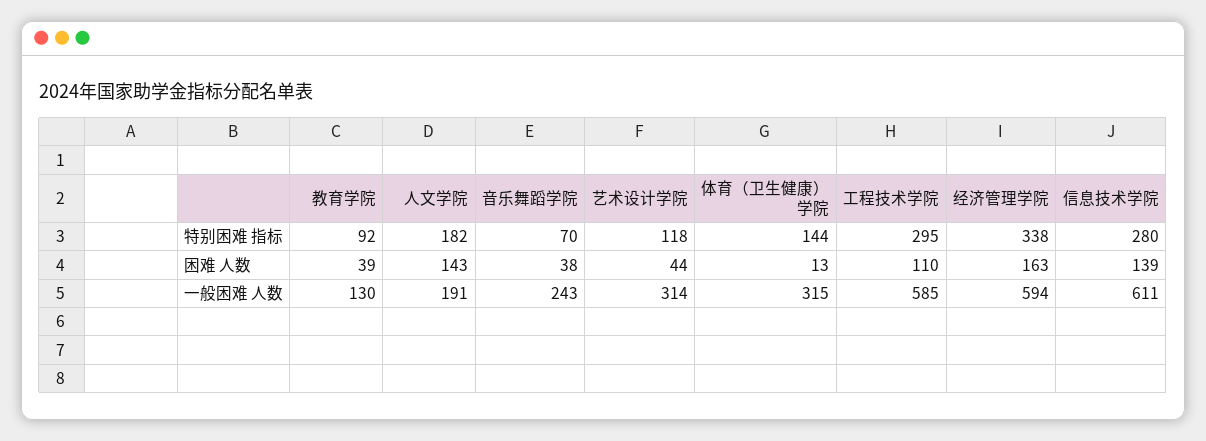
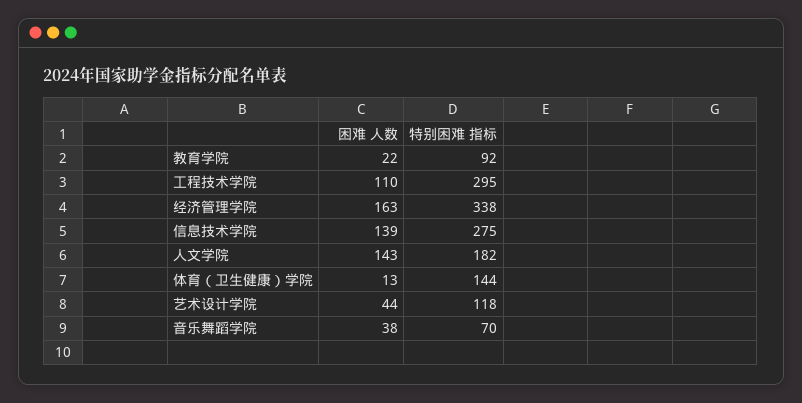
信息技术学院, 特别困难 指标: 280 -> 275
教育学院, 困难 人数: 39 -> 22
教育学院, 一般困难 人数: 130 -> none
人文学院, 一般困难 人数: 191 -> none
音乐舞蹈学院, 一般困难 人数: 243 -> none
艺术设计学院, 一般困难 人数: 314 -> none
体育（卫生健康）学院, 一般困难 人数: 315 -> none
工程技术学院, 一般困难 人数: 585 -> none
经济管理学院, 一般困难 人数: 594 -> none
信息技术学院, 一般困难 人数: 611 -> none

